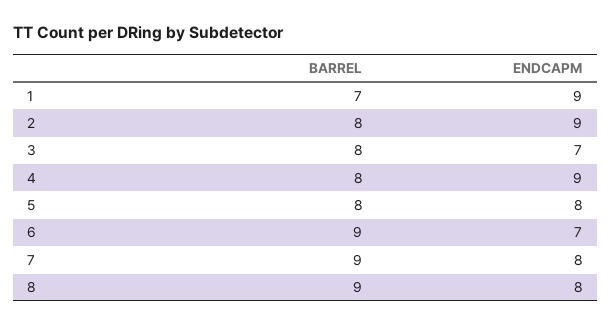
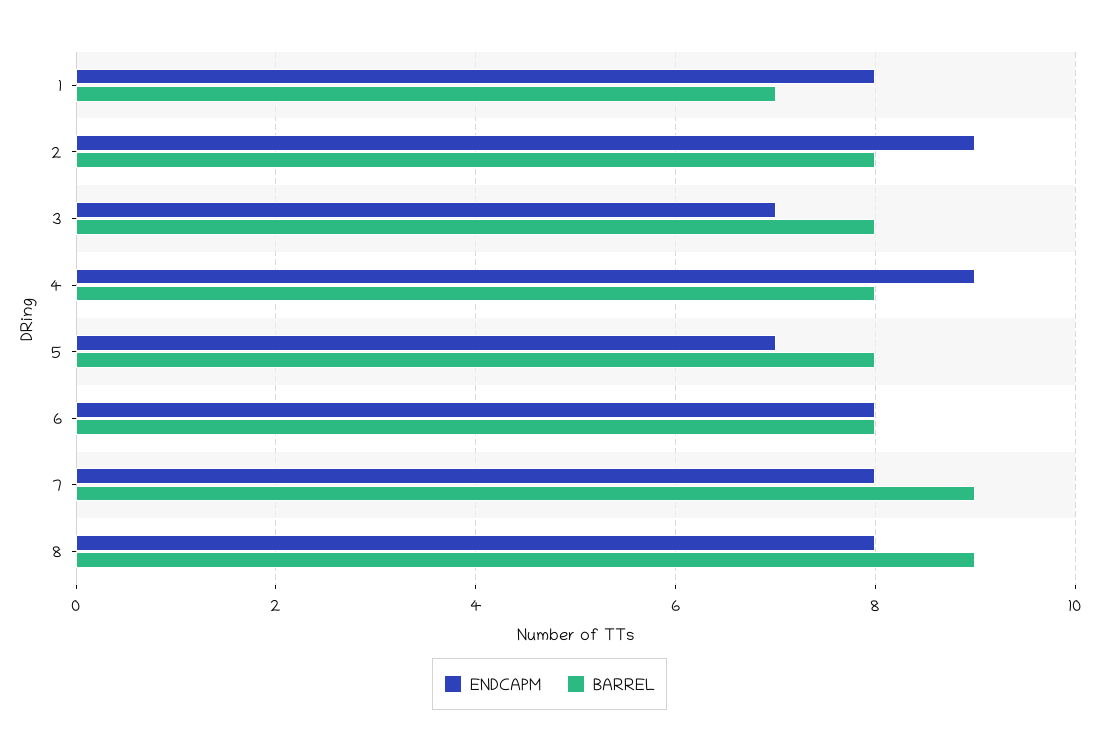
ENDCAPM, 1: 9 -> 8
ENDCAPM, 5: 8 -> 7
BARREL, 6: 9 -> 8
ENDCAPM, 6: 7 -> 8

